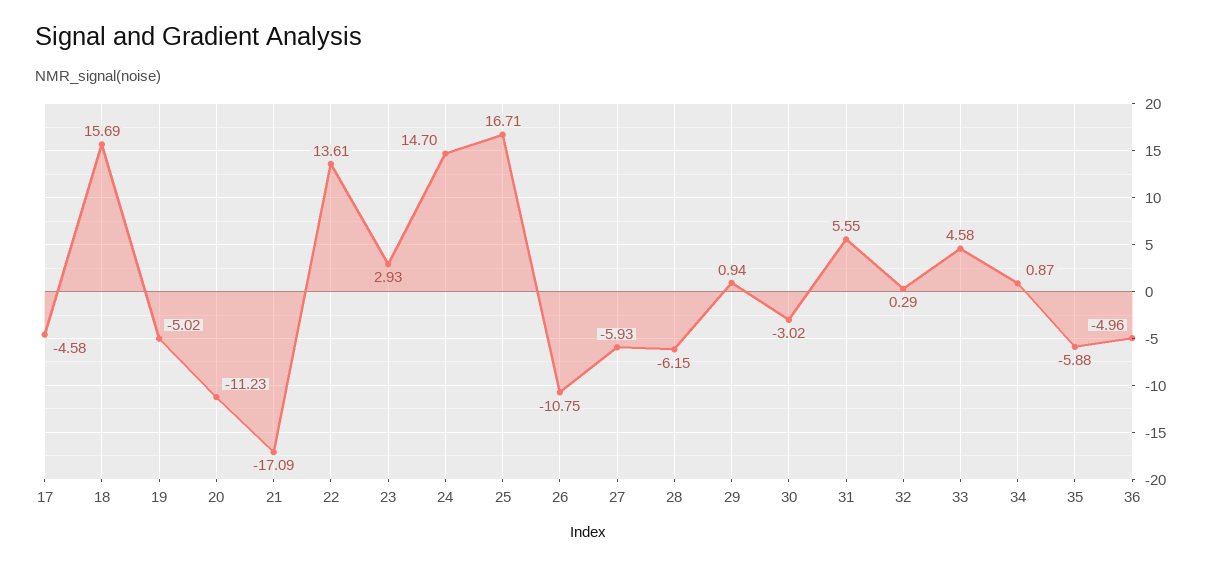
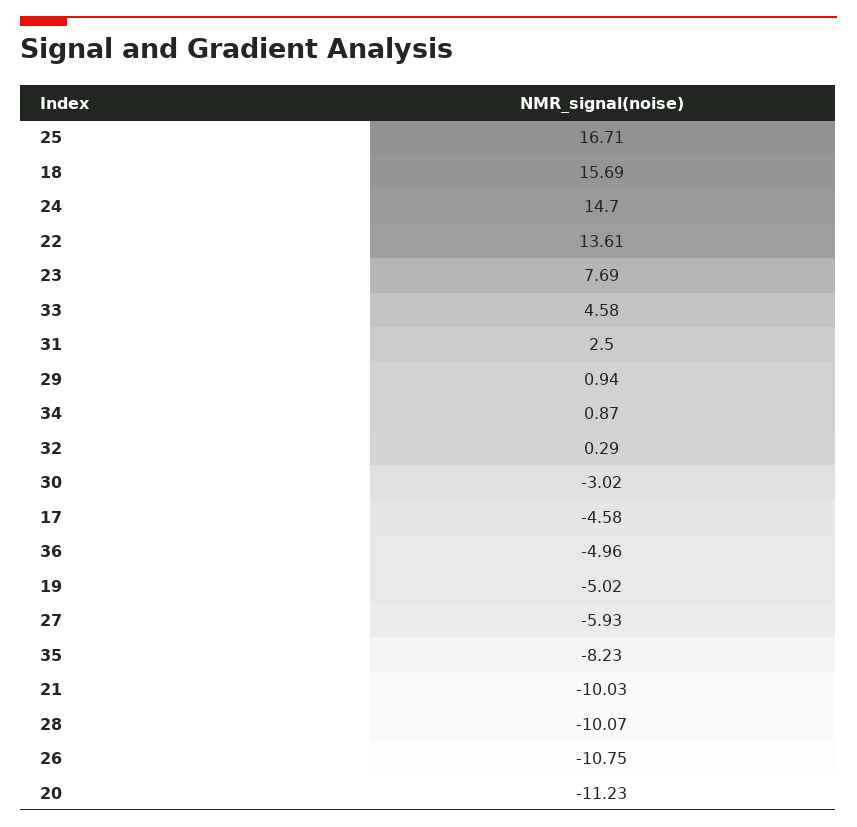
21: -17.09 -> -10.03
23: 2.93 -> 7.69
28: -6.15 -> -10.07
31: 5.55 -> 2.5
35: -5.88 -> -8.23

